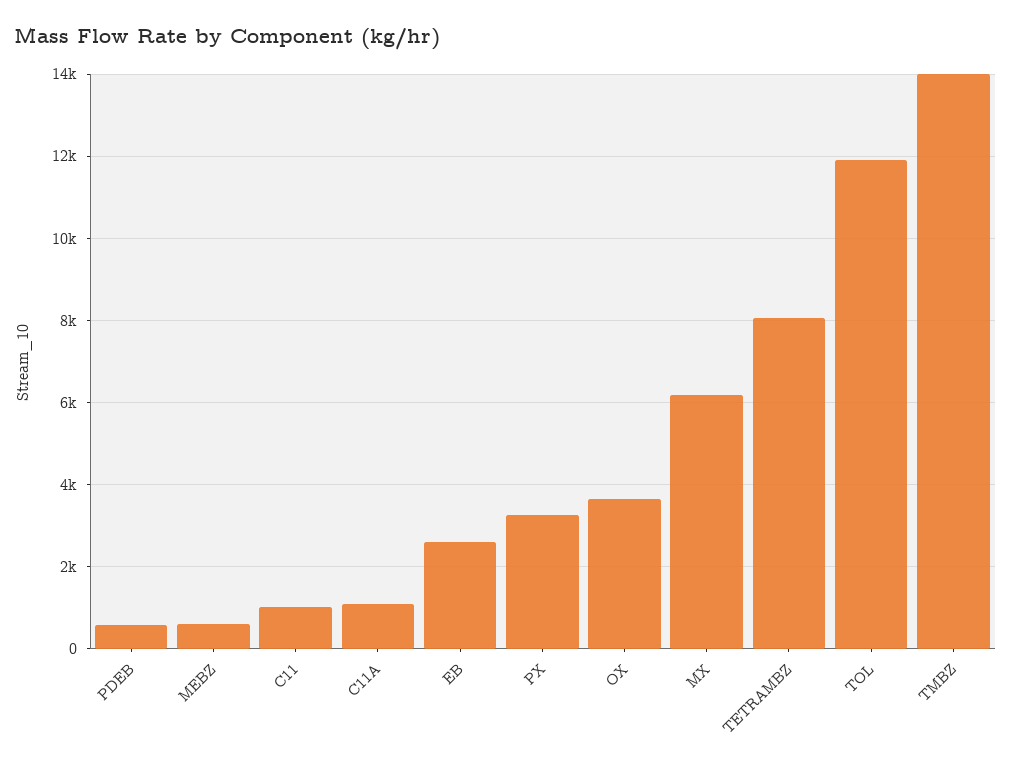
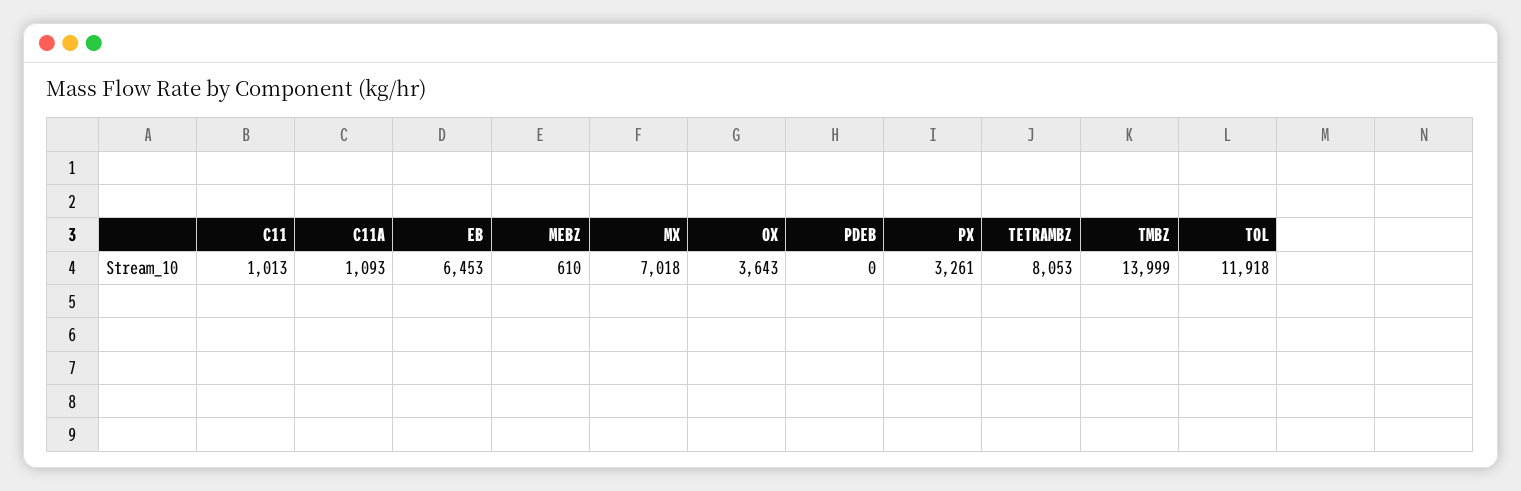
PDEB: 600 -> 0
EB: 2600 -> 6453
MX: 6200 -> 7018

